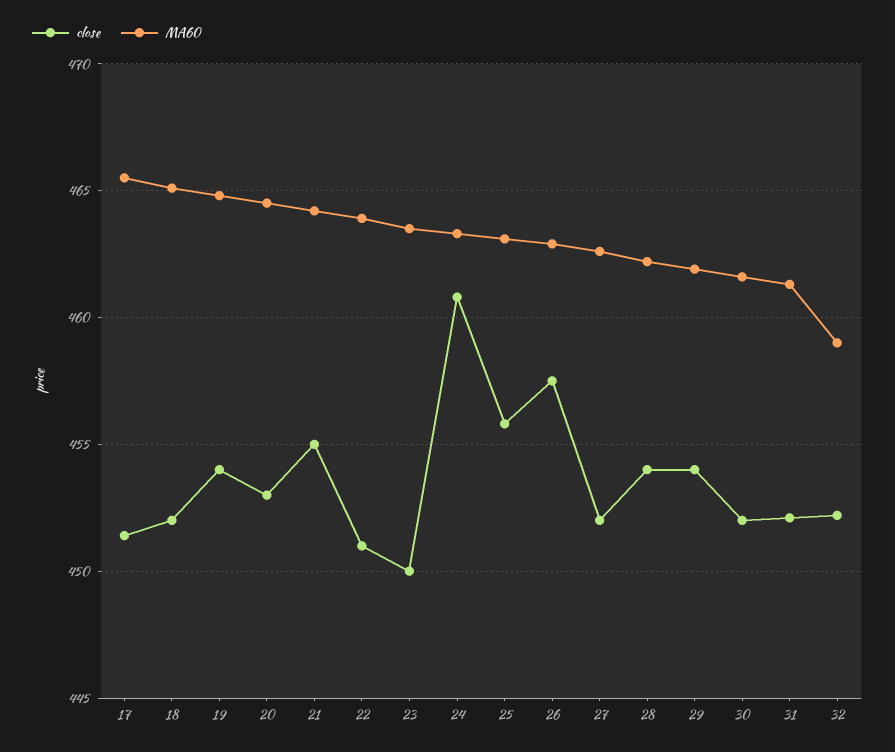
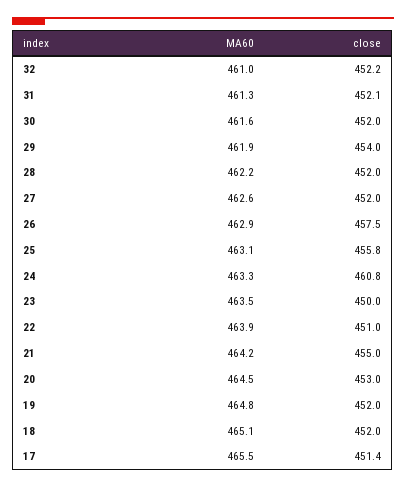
close, 19: 454 -> 452
close, 28: 454 -> 452
MA60, 32: 459 -> 461

